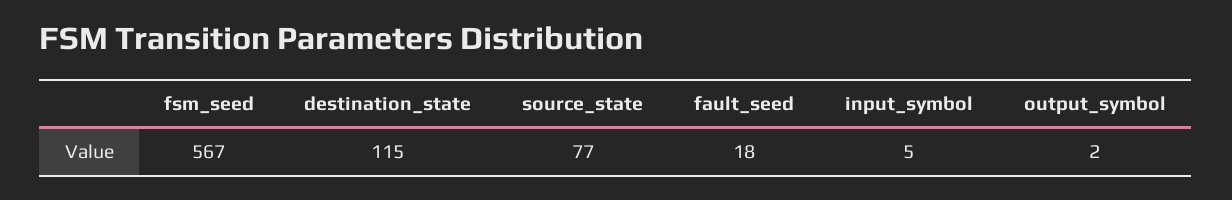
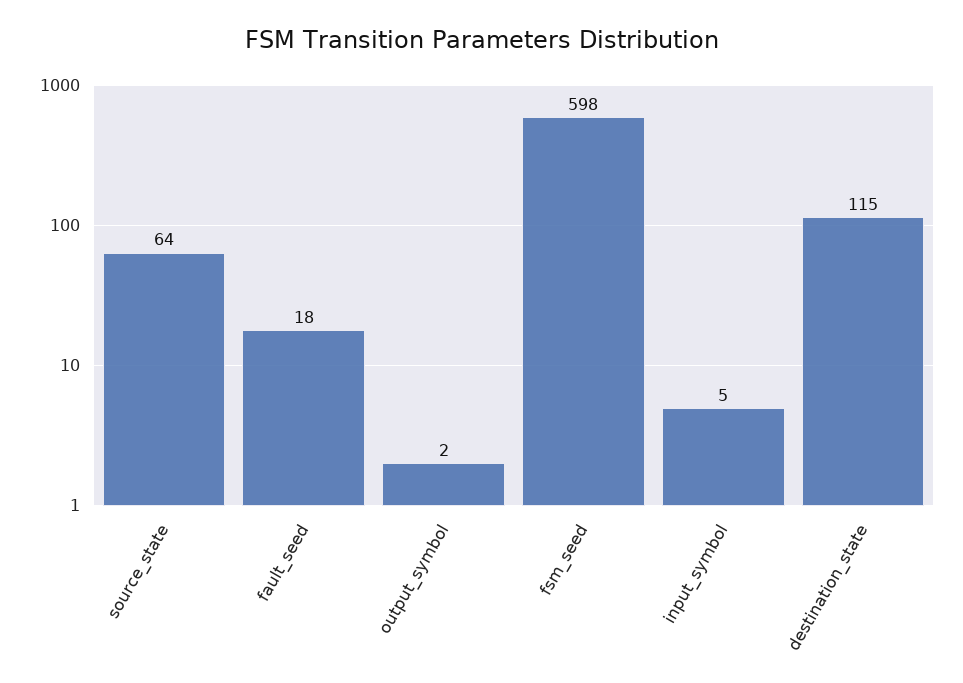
fsm_seed: 567 -> 598
source_state: 77 -> 64

